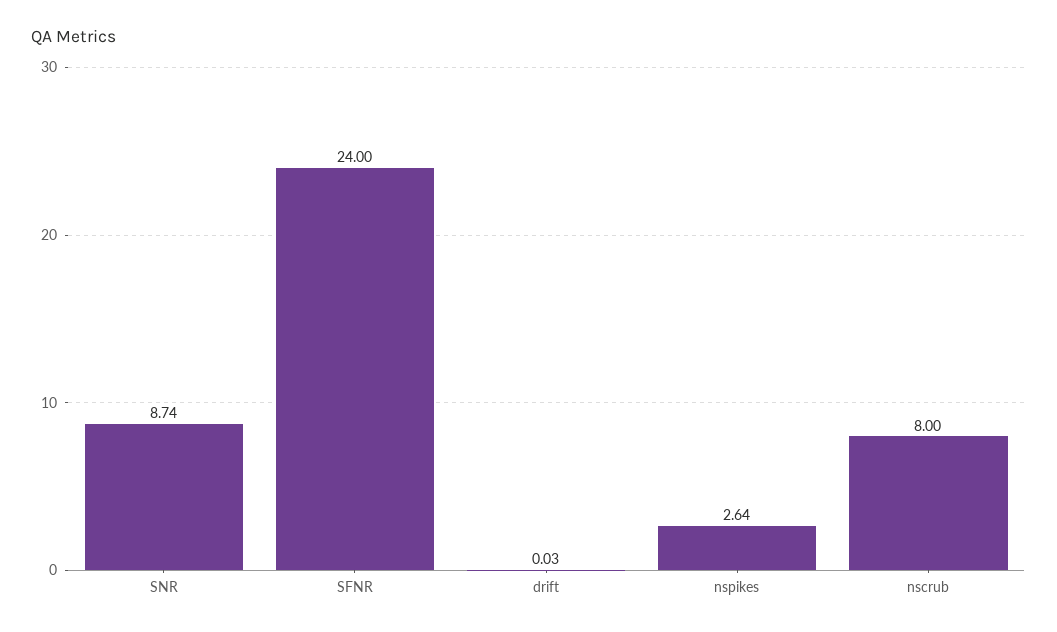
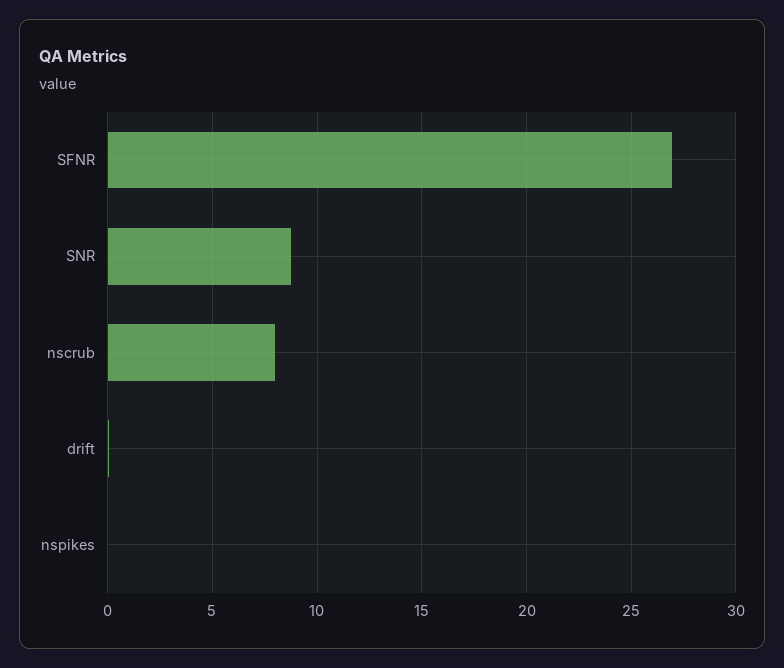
SFNR: 24 -> 27
nspikes: 2.64 -> 0

